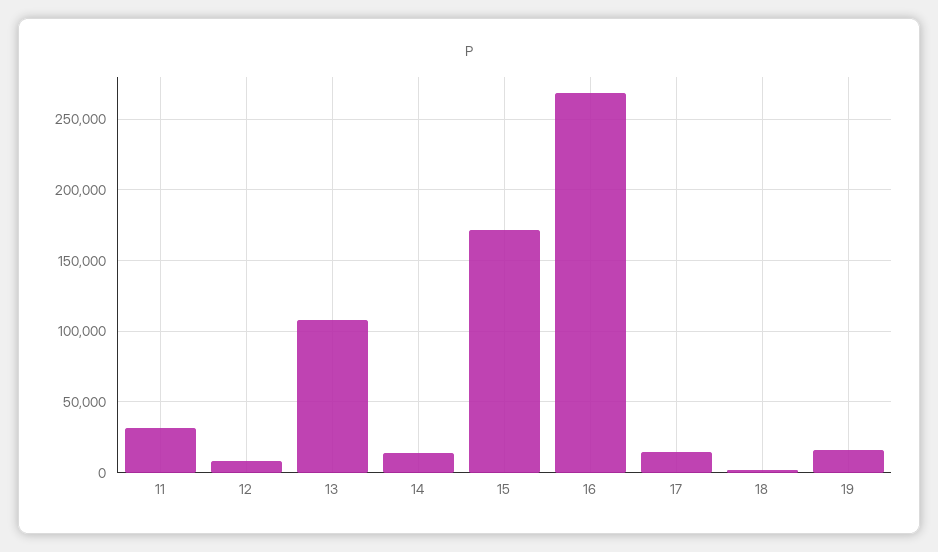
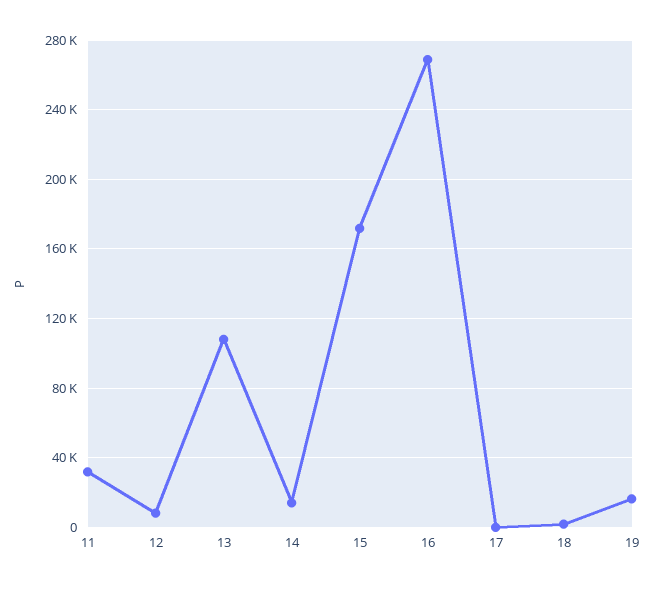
17: 15000 -> 0

